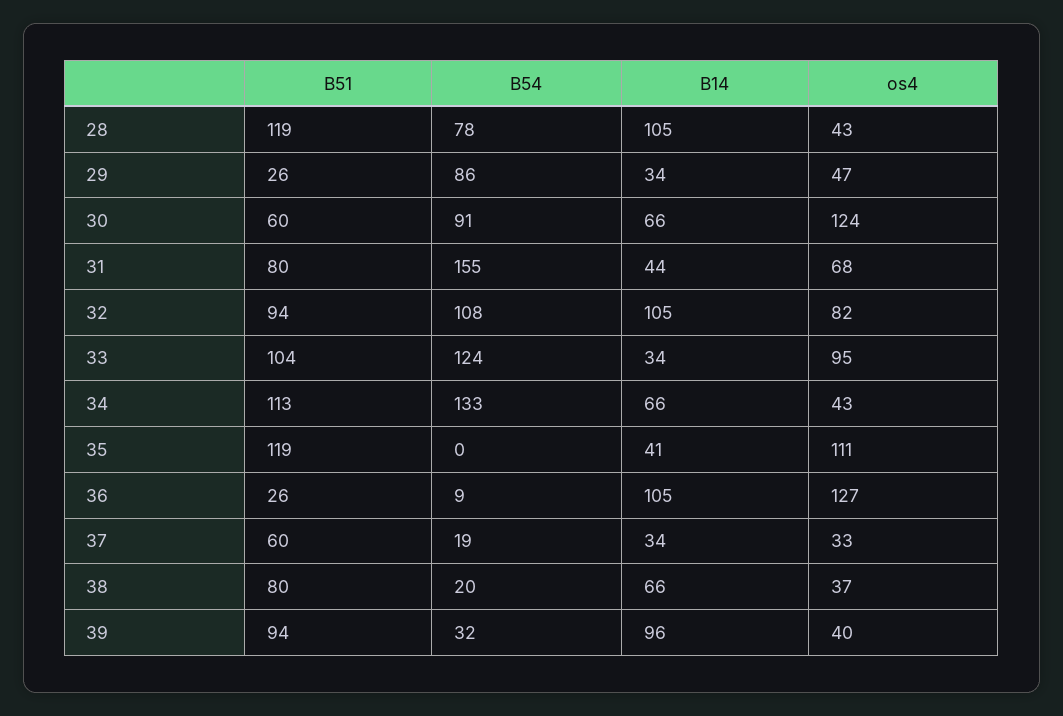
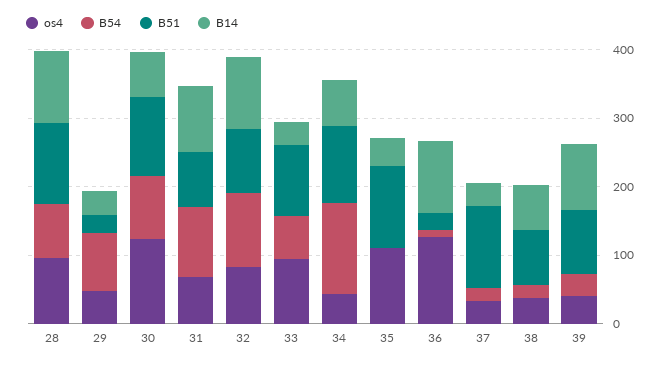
os4, 28: 43 -> 100
B51, 30: 60 -> 120
B54, 31: 155 -> 100
B14, 31: 44 -> 100
B54, 33: 124 -> 60
B51, 37: 60 -> 120

